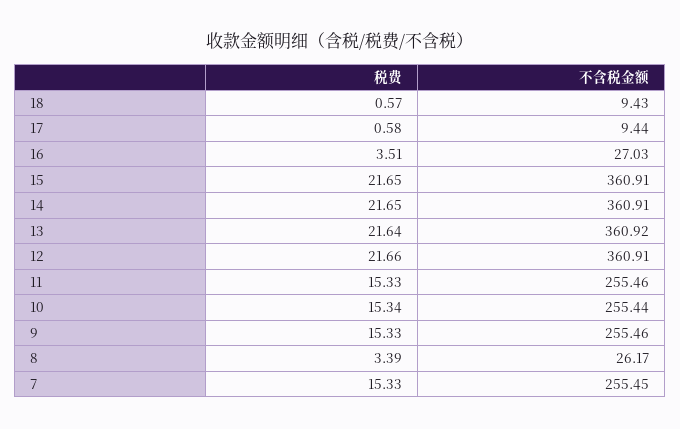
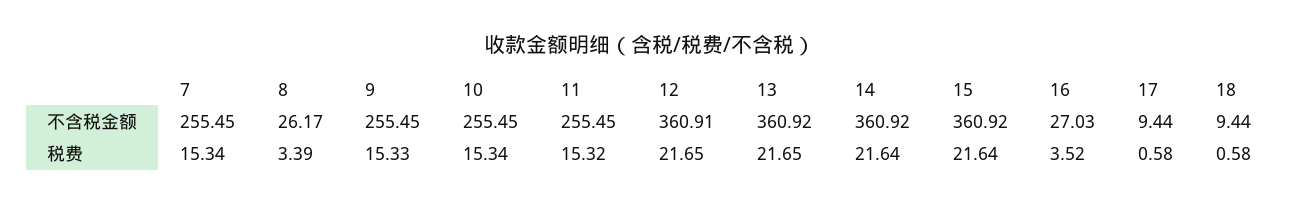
税费, 18: 0.57 -> 0.58
不含税金额, 18: 9.43 -> 9.44
税费, 16: 3.51 -> 3.52
税费, 15: 21.65 -> 21.64
不含税金额, 15: 360.91 -> 360.92
税费, 14: 21.65 -> 21.64
不含税金额, 14: 360.91 -> 360.92
税费, 13: 21.64 -> 21.65
税费, 12: 21.66 -> 21.65
税费, 11: 15.33 -> 15.32
不含税金额, 11: 255.46 -> 255.45
不含税金额, 10: 255.44 -> 255.45
不含税金额, 9: 255.46 -> 255.45
税费, 7: 15.33 -> 15.34

